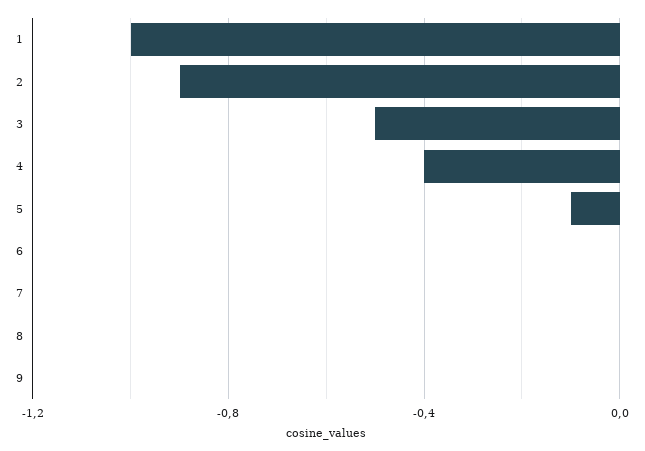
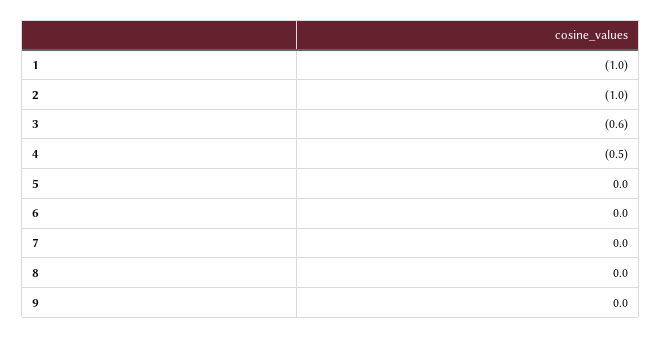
2: -0.9 -> -1
3: -0.5 -> -0.6
4: -0.4 -> -0.5
5: -0.1 -> 0

